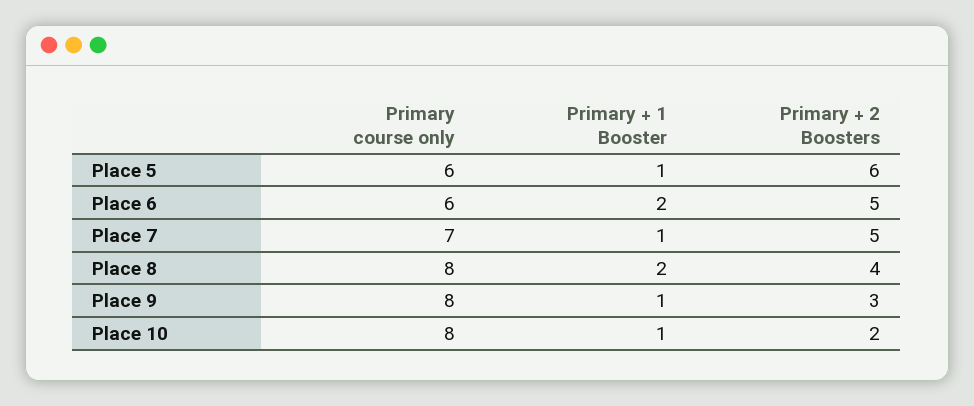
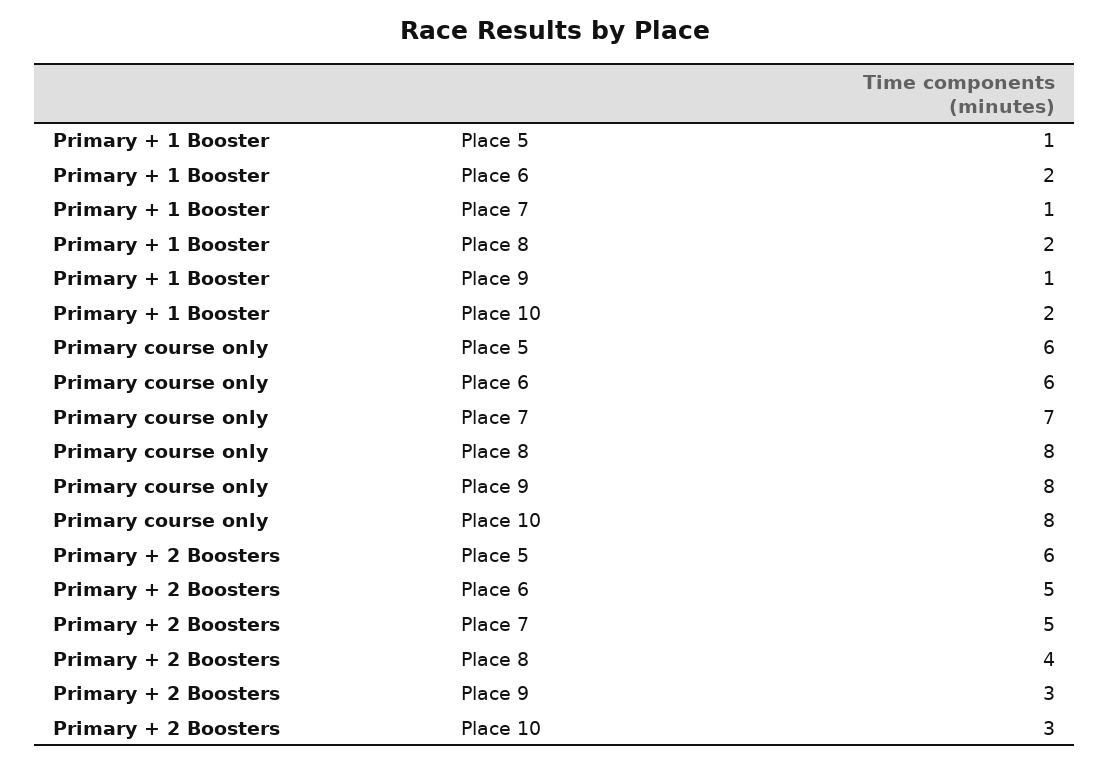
Primary + 1 Booster, Place 10: 1 -> 2
Primary + 2 Boosters, Place 10: 2 -> 3

